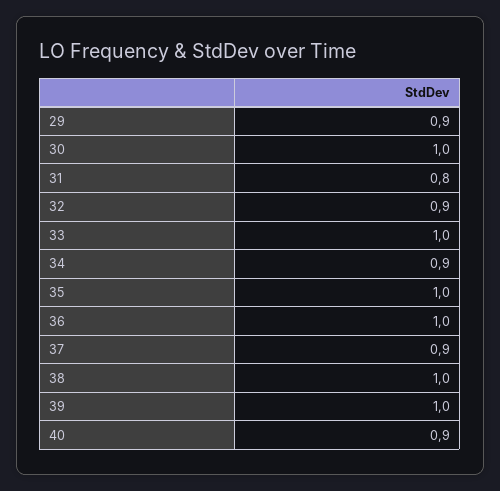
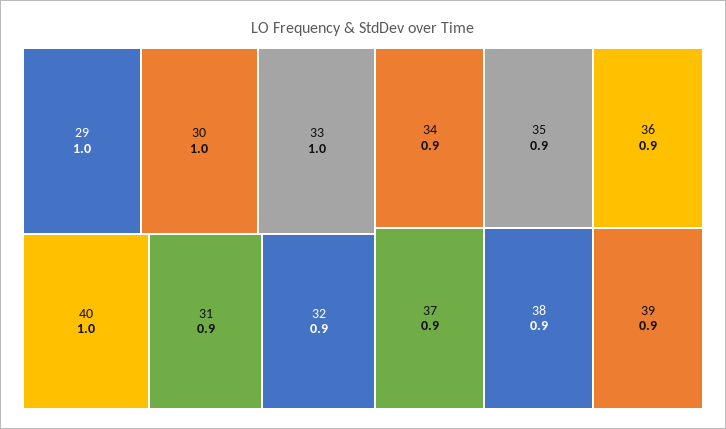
29: 0.9 -> 1
31: 0.8 -> 0.9
35: 1 -> 0.9
36: 1 -> 0.9
38: 1 -> 0.9
39: 1 -> 0.9
40: 0.9 -> 1

